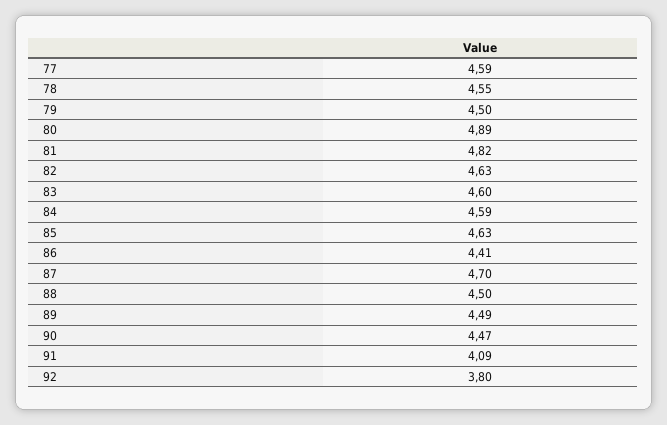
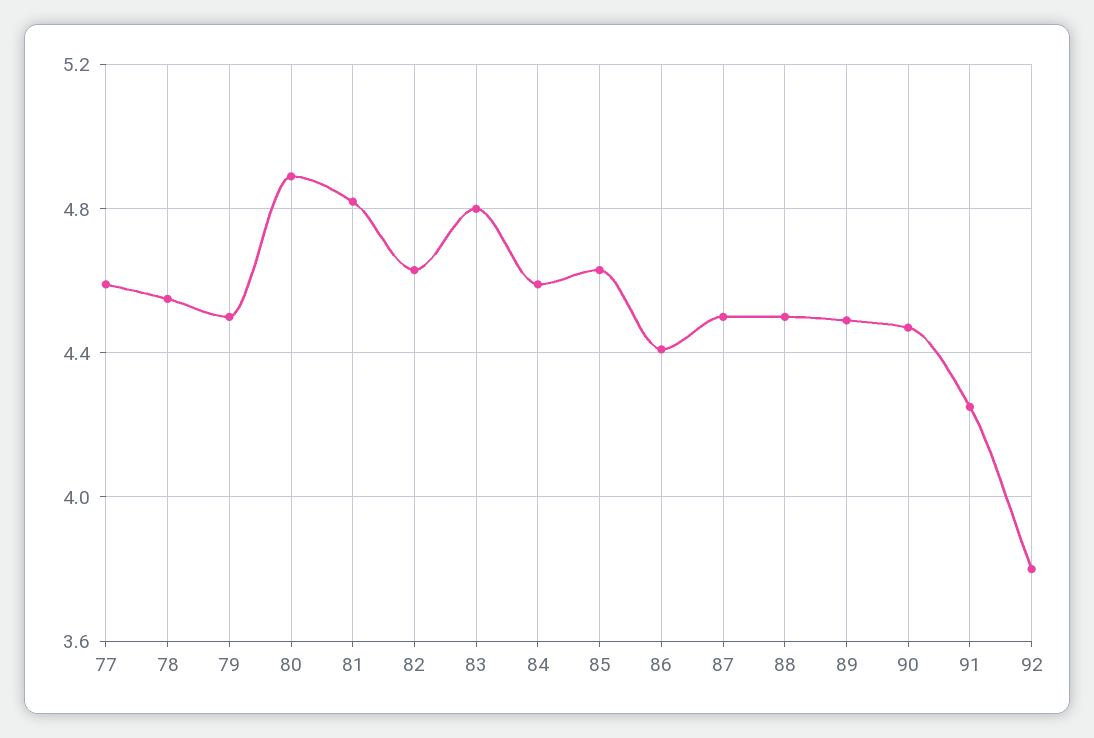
83: 4.6 -> 4.8
87: 4.7 -> 4.5
91: 4.09 -> 4.25

